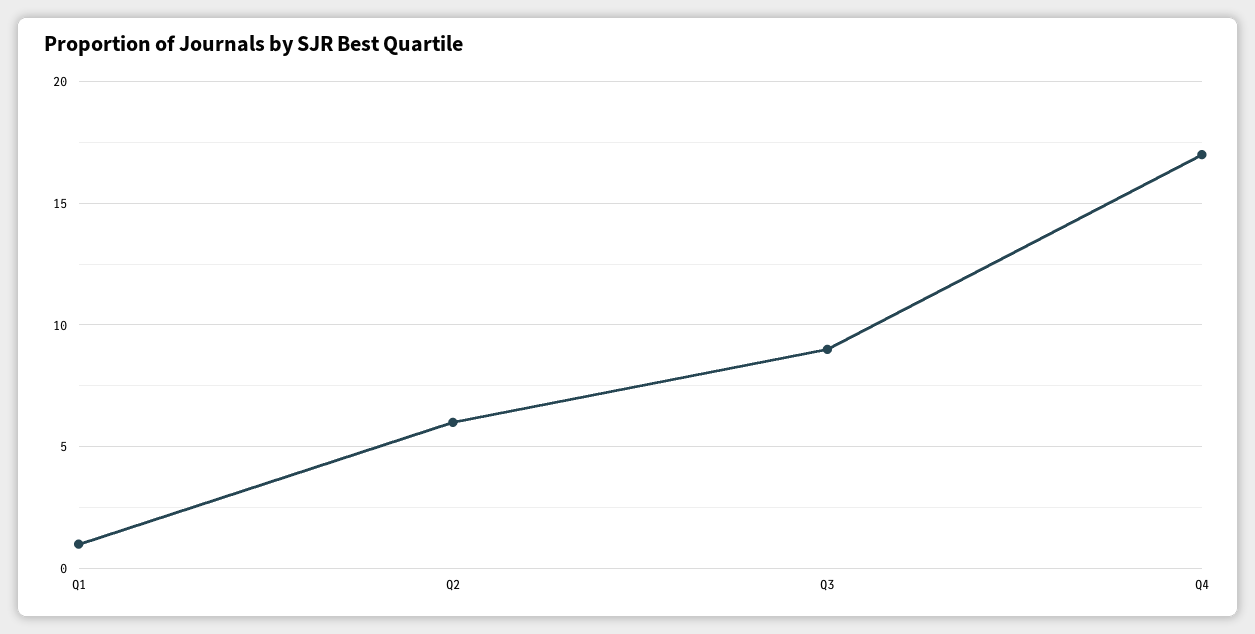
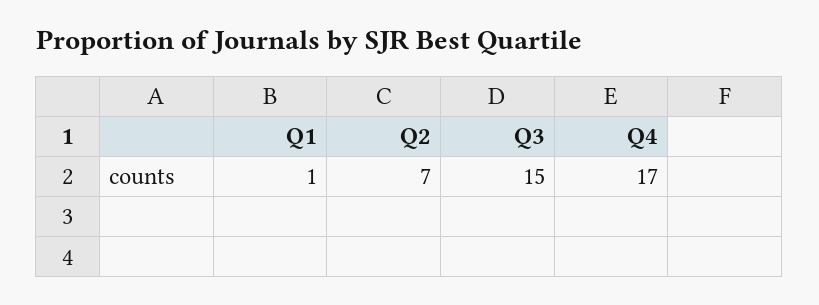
Q2: 6 -> 7
Q3: 9 -> 15

